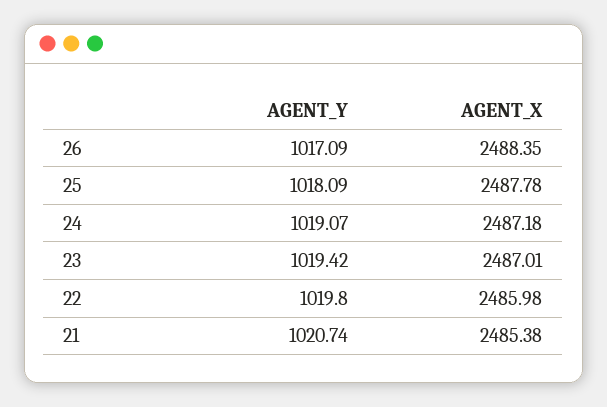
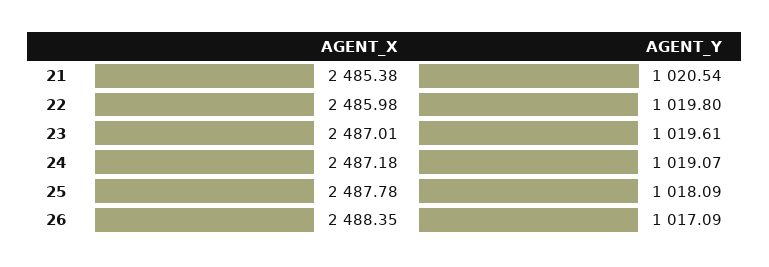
AGENT_Y, 23: 1019.42 -> 1019.61
AGENT_Y, 21: 1020.74 -> 1020.54

